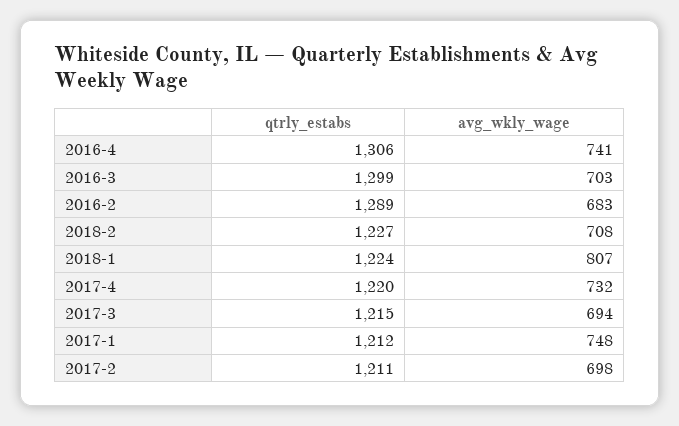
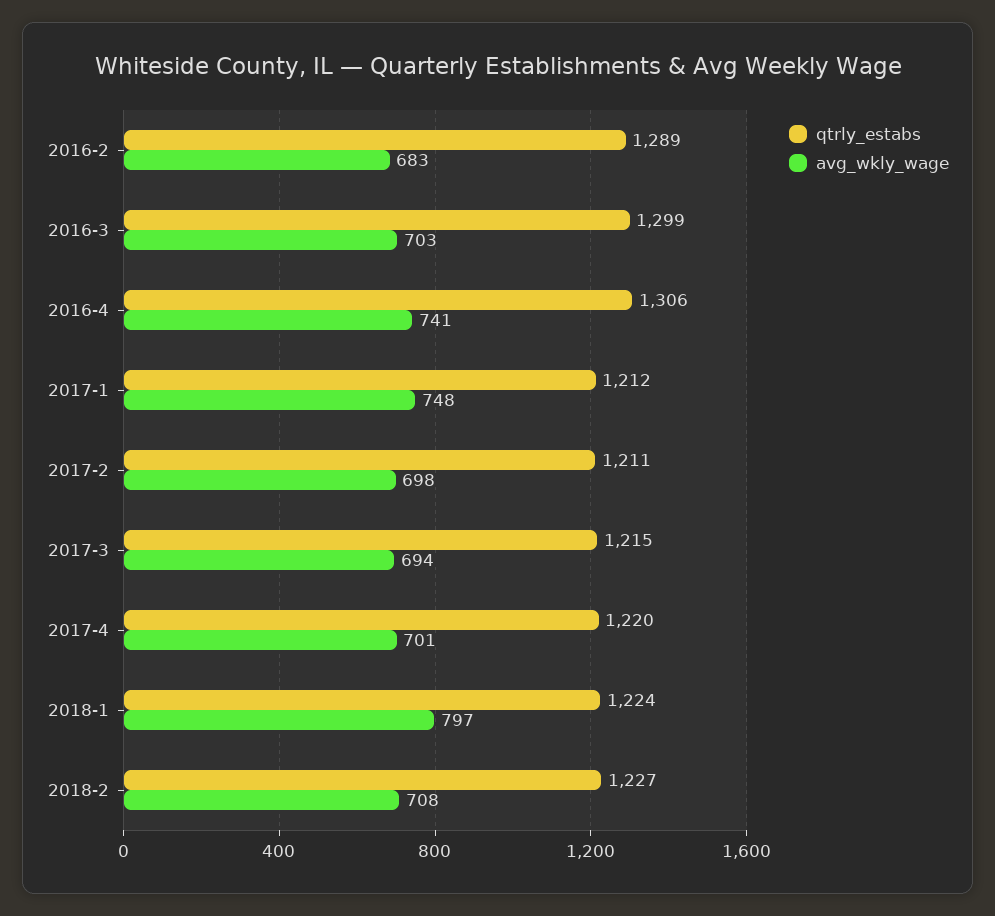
avg_wkly_wage, 2018-1: 807 -> 797
avg_wkly_wage, 2017-4: 732 -> 701

